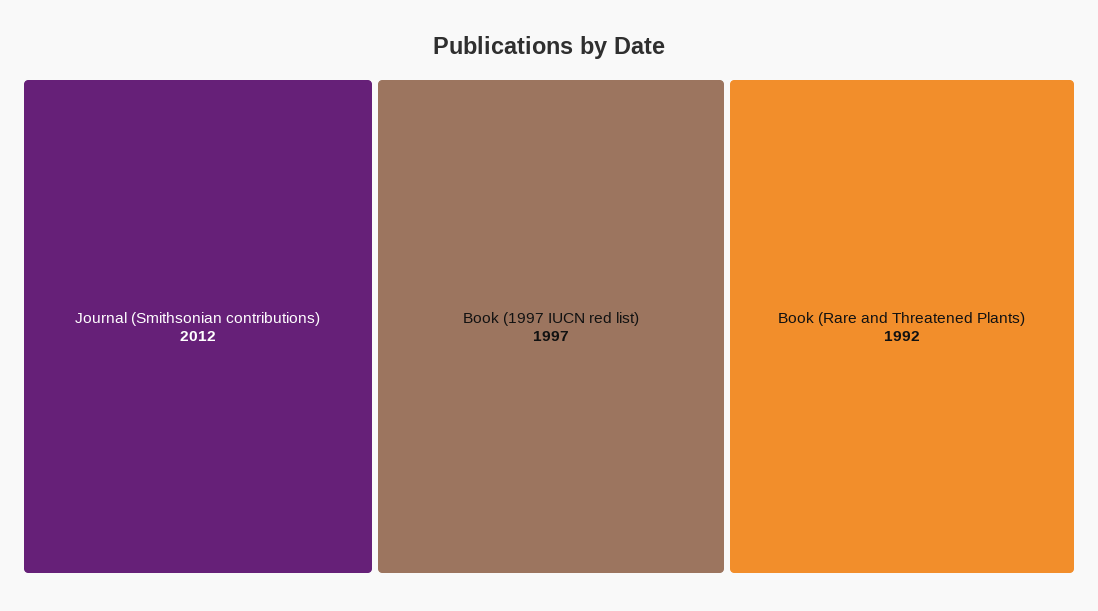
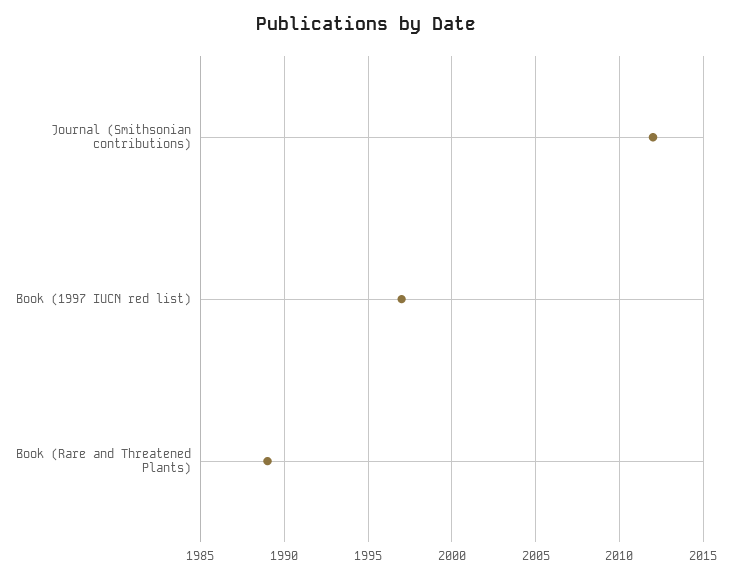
Book (Rare and Threatened Plants): 1992 -> 1989

